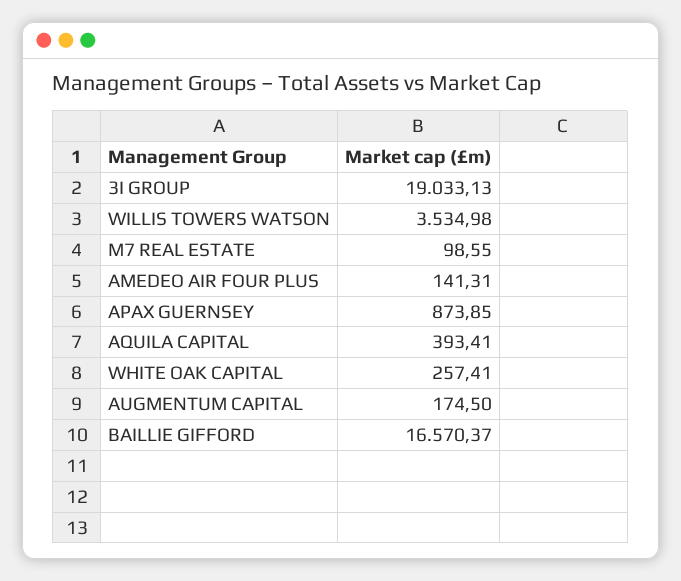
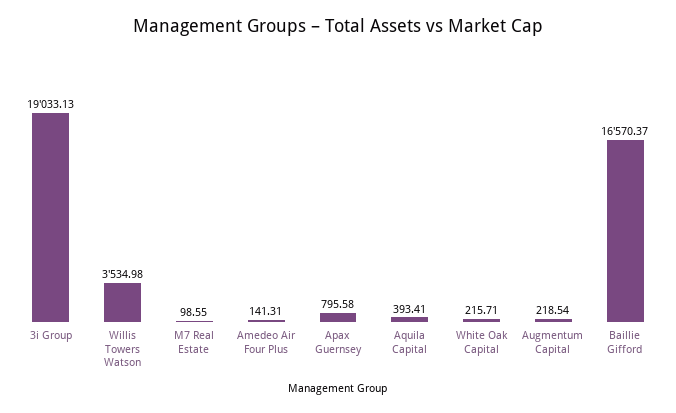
APAX GUERNSEY: 873.85 -> 795.58
WHITE OAK CAPITAL: 257.41 -> 215.71
AUGMENTUM CAPITAL: 174.5 -> 218.54

